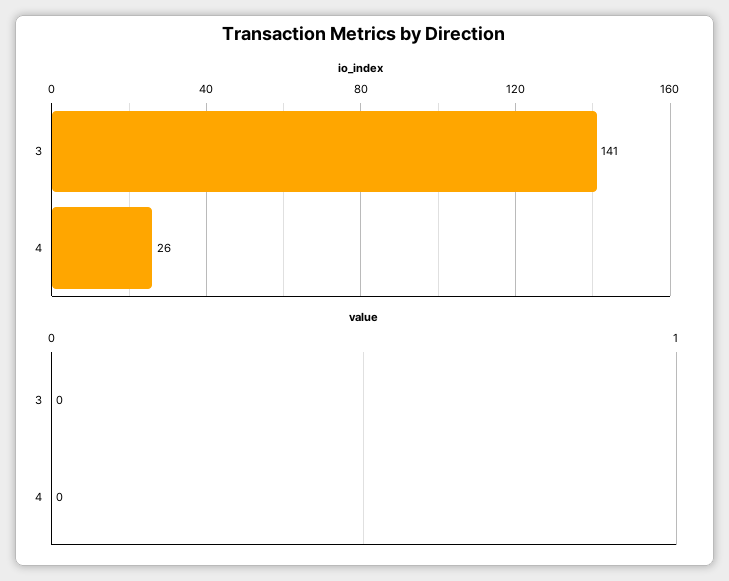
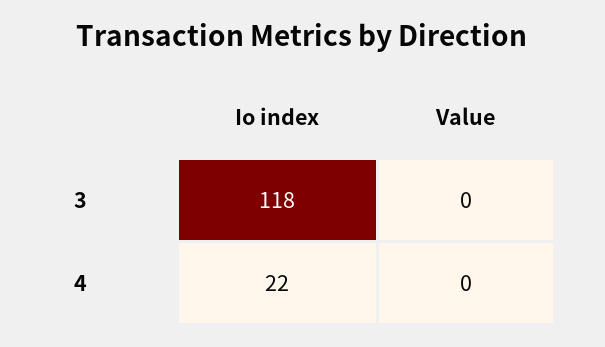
io_index, 3: 141 -> 118
io_index, 4: 26 -> 22

